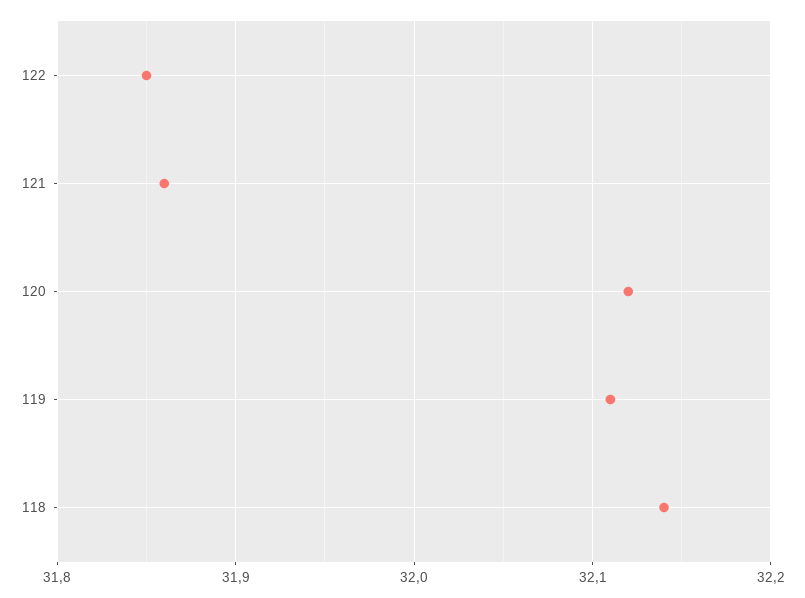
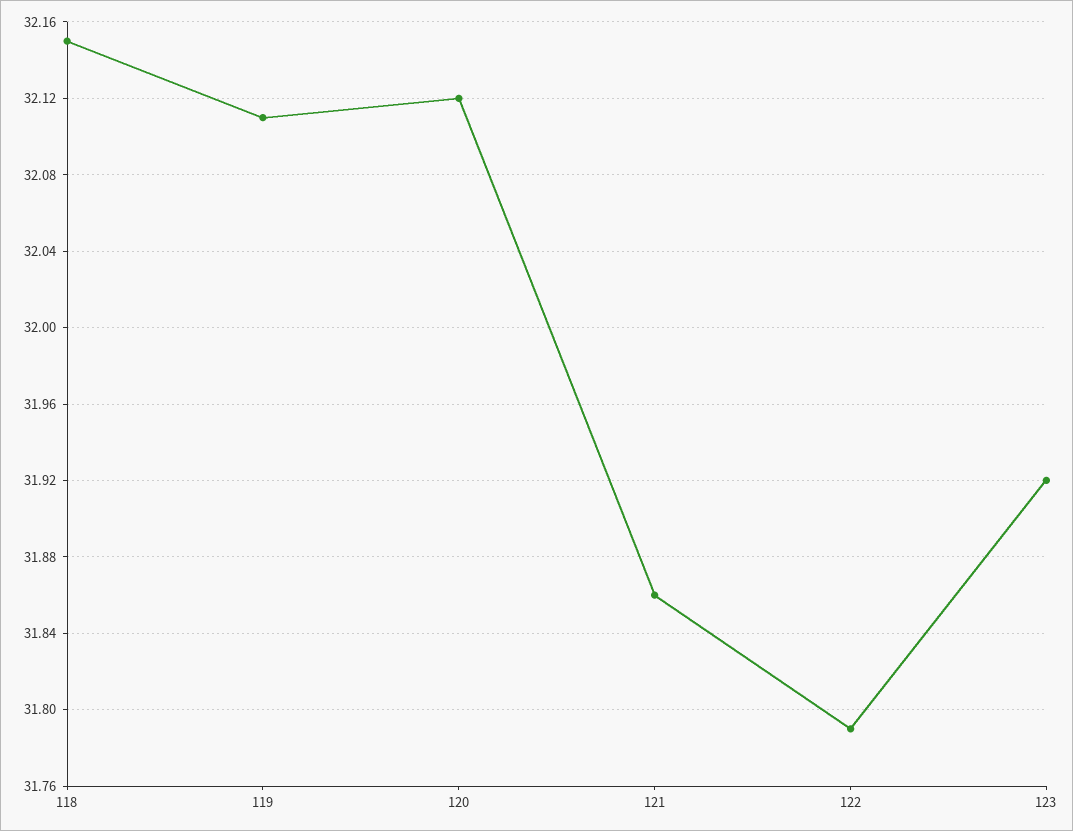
122: 31.85 -> 31.79
118: 32.14 -> 32.15
123: none -> 31.92

